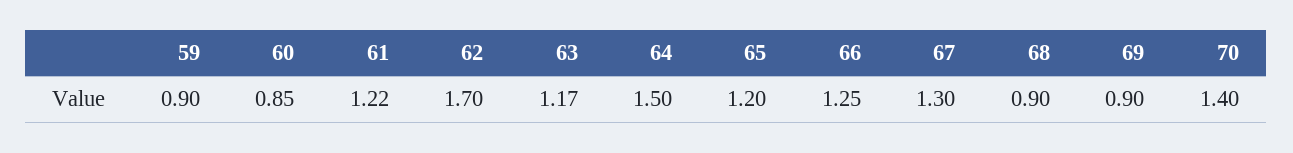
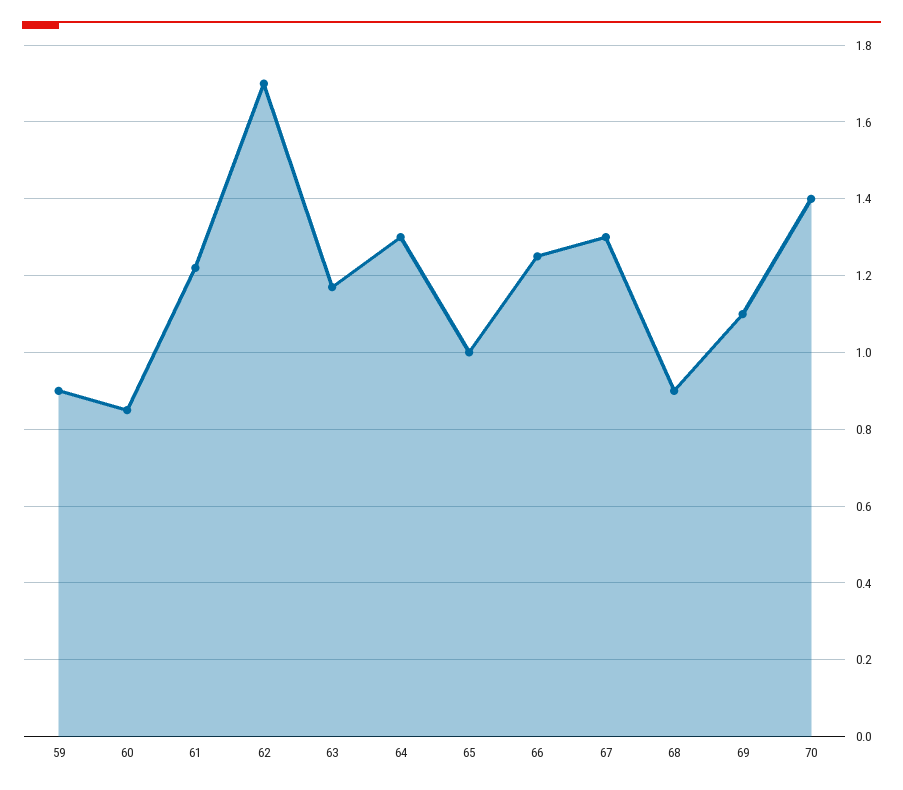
64: 1.5 -> 1.3
65: 1.2 -> 1
69: 0.9 -> 1.1

